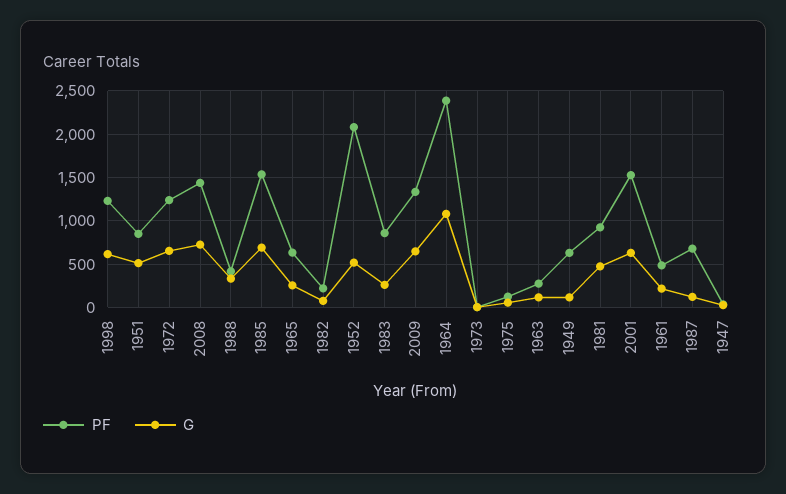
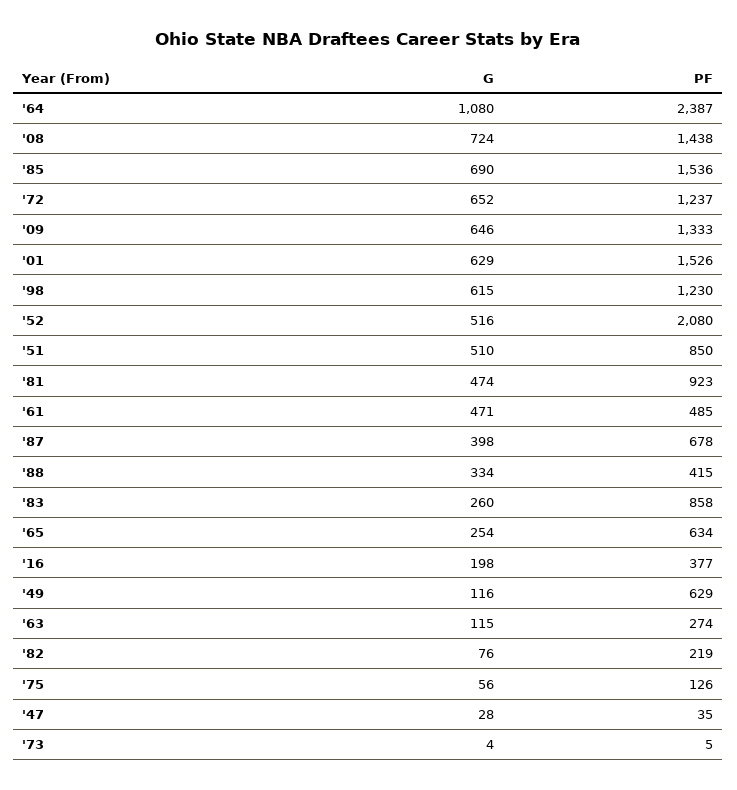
G, 1961: 200 -> 471
G, 1987: 100 -> 398
G, '16: none -> 198
PF, '16: none -> 377

